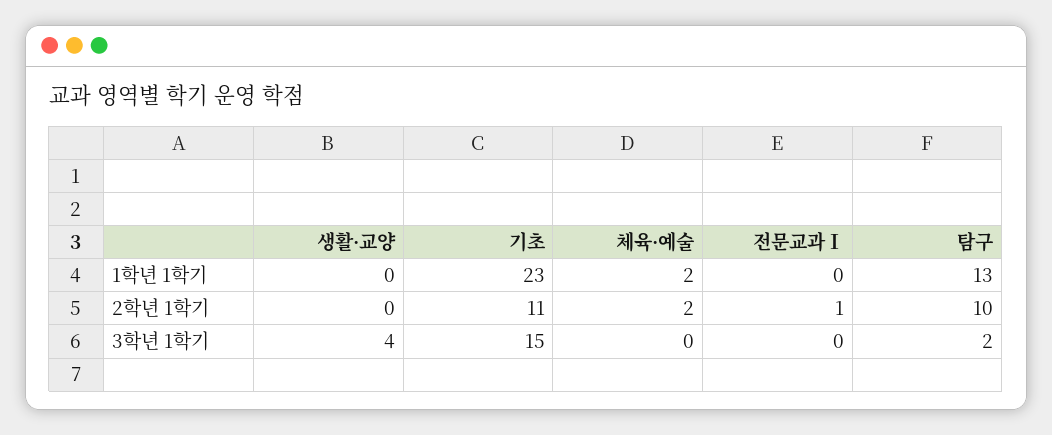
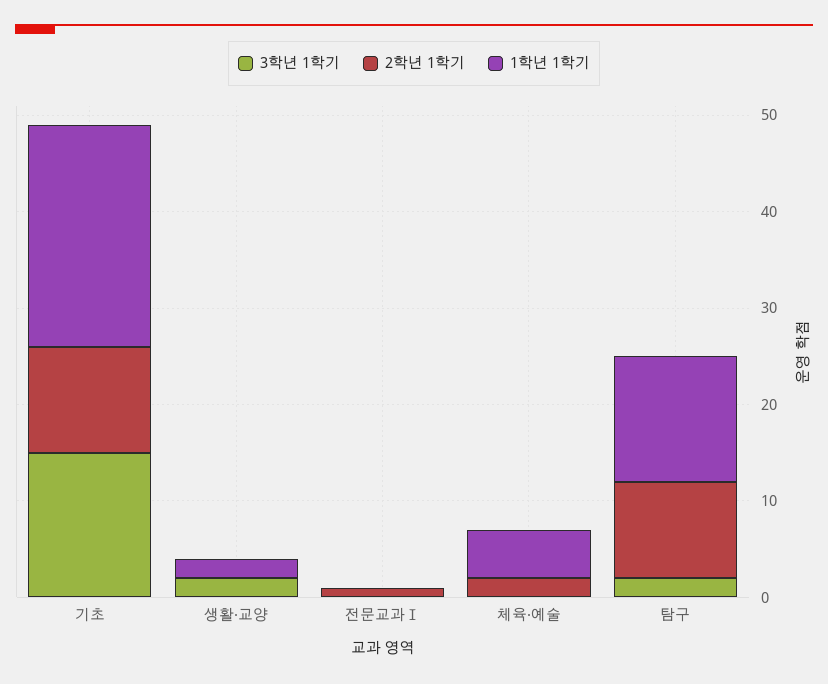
1학년 1학기, 생활·교양: 0 -> 2
1학년 1학기, 체육·예술: 2 -> 5
3학년 1학기, 생활·교양: 4 -> 2

